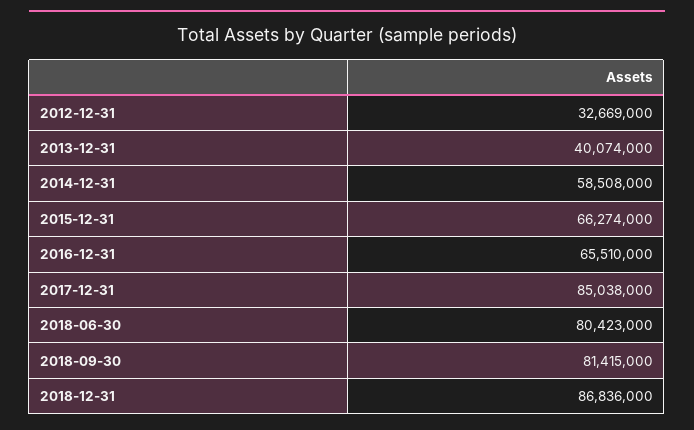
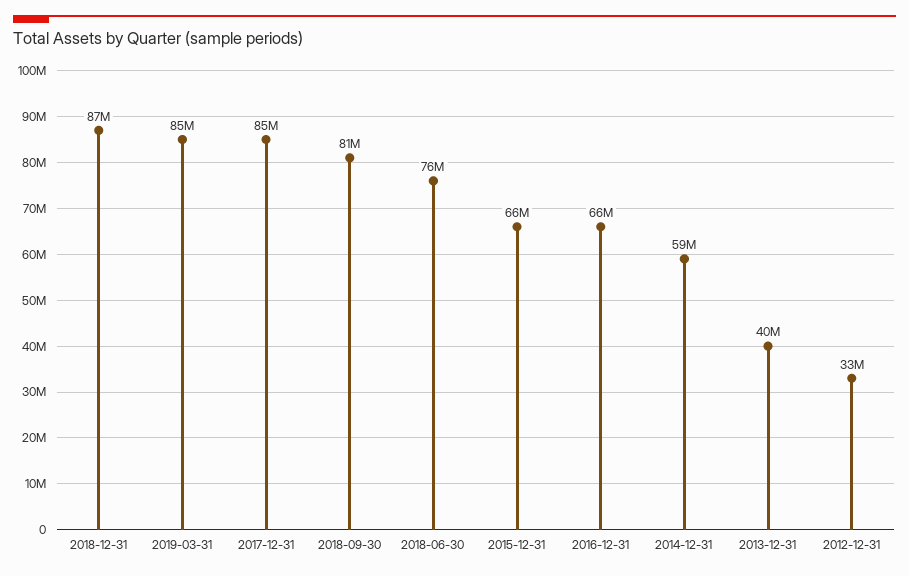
2018-06-30: 80423000 -> 76000000
2019-03-31: none -> 85000000

